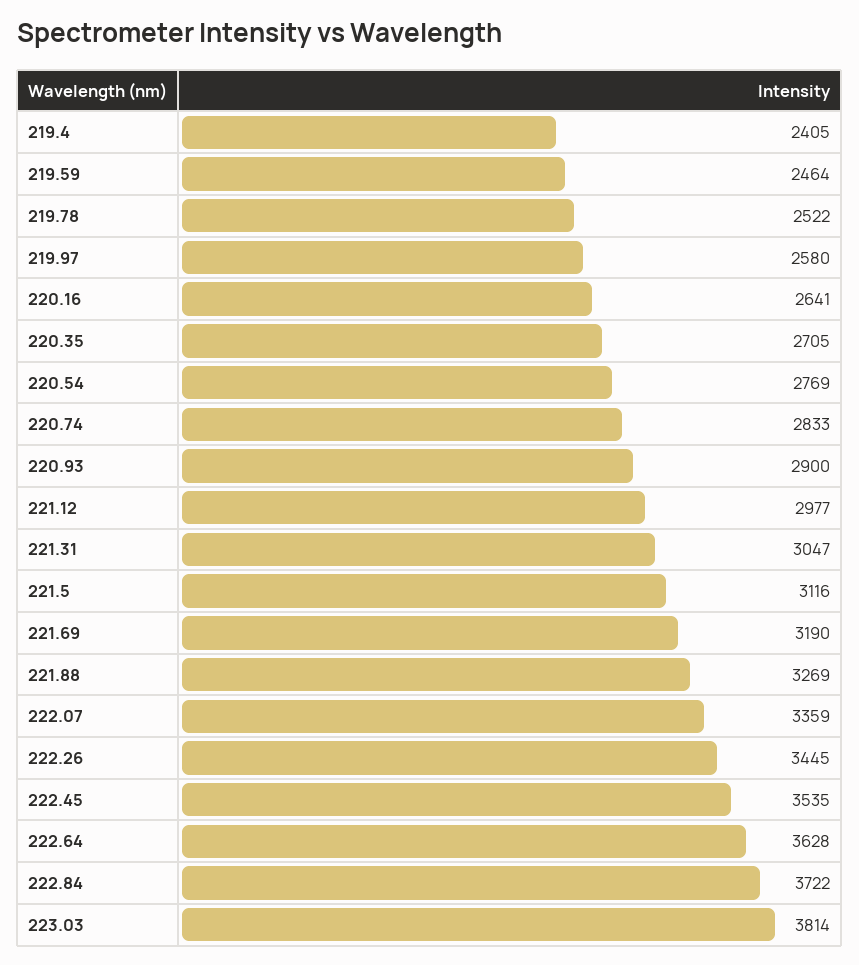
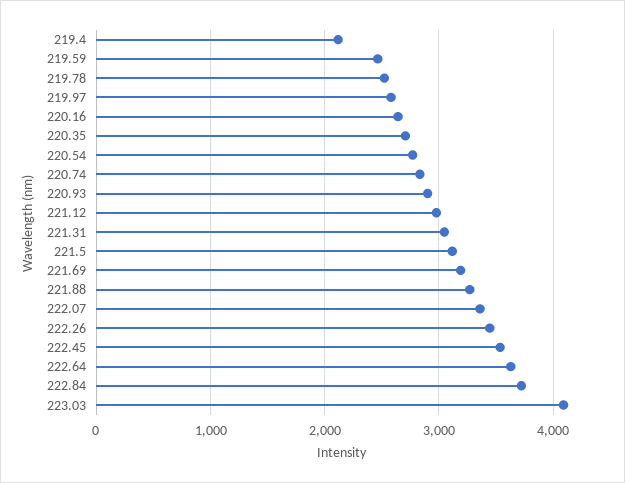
219.4: 2405 -> 2100
223.03: 3814 -> 4100

